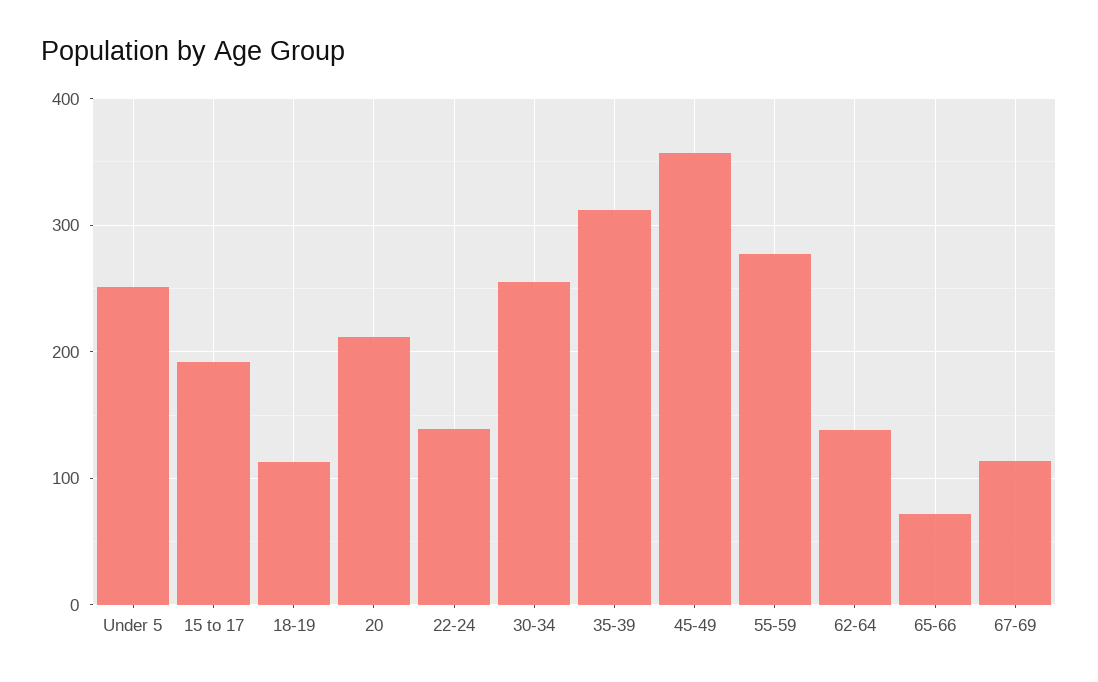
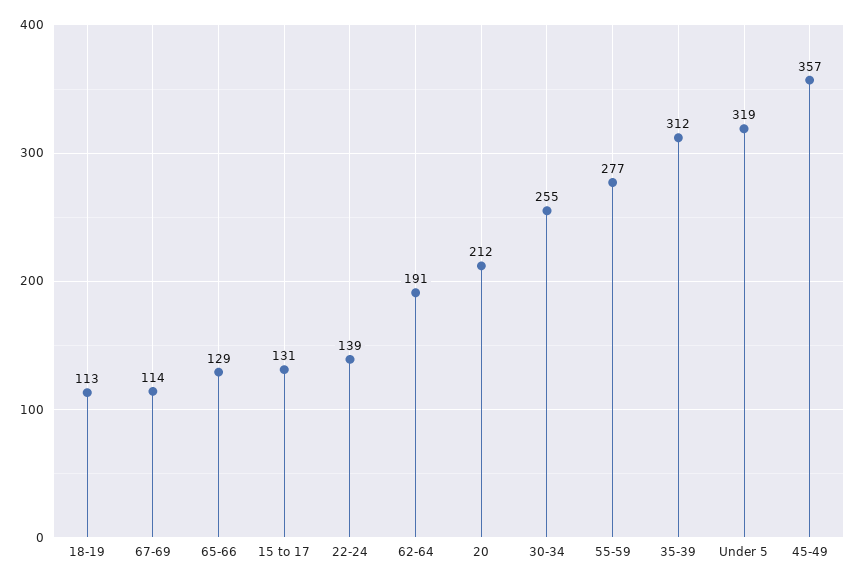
Under 5: 250 -> 319
15 to 17: 190 -> 131
62-64: 140 -> 191
65-66: 70 -> 129

